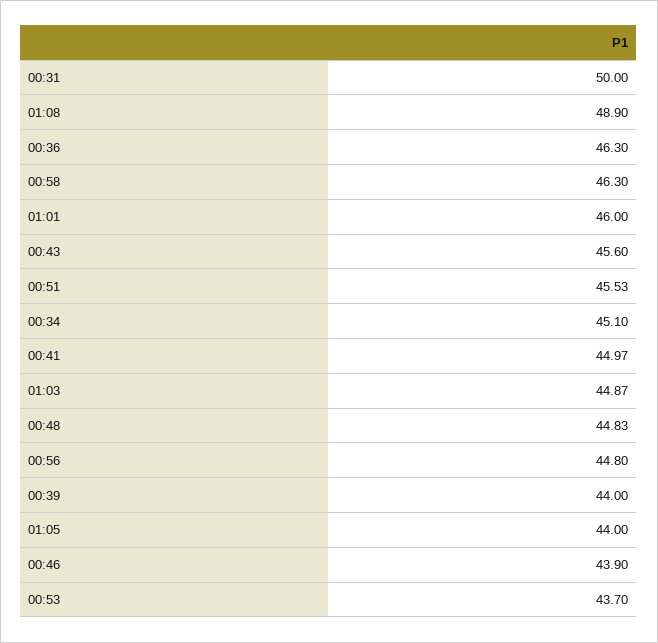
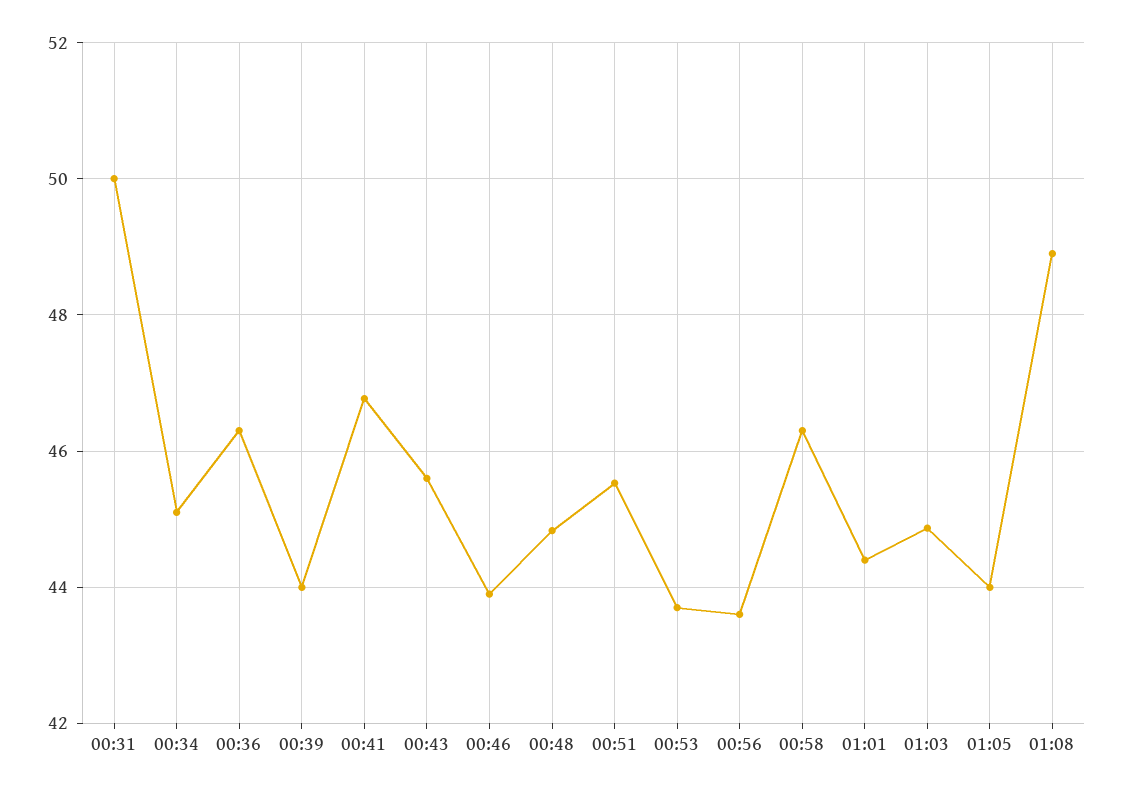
01:01: 46 -> 44.4
00:41: 44.97 -> 46.8
00:56: 44.8 -> 43.6

